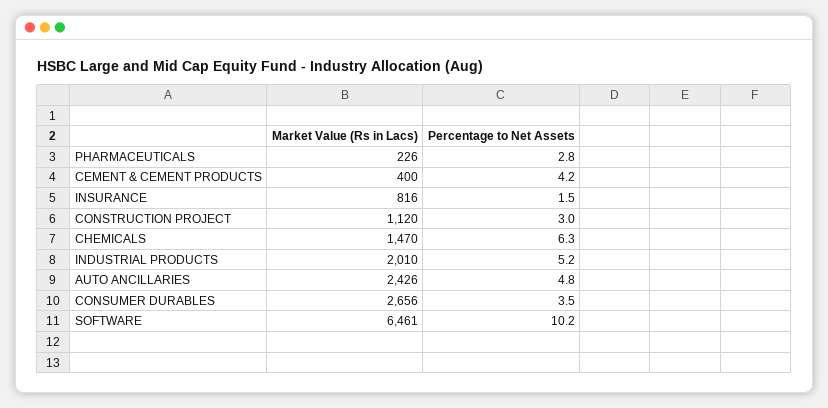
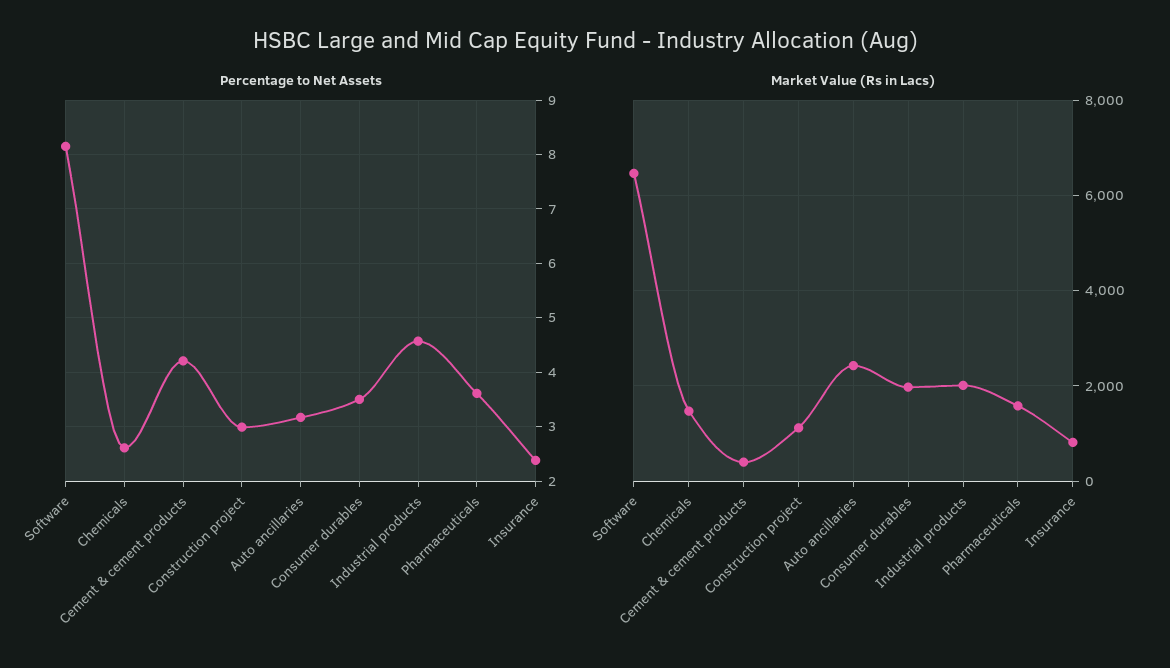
Market Value (Rs in Lacs), PHARMACEUTICALS: 226 -> 1600
Percentage to Net Assets, PHARMACEUTICALS: 2.8 -> 3.6
Percentage to Net Assets, INSURANCE: 1.5 -> 2.4
Percentage to Net Assets, CHEMICALS: 6.3 -> 2.6
Percentage to Net Assets, INDUSTRIAL PRODUCTS: 5.2 -> 4.6
Percentage to Net Assets, AUTO ANCILLARIES: 4.8 -> 3.2
Market Value (Rs in Lacs), CONSUMER DURABLES: 2656 -> 2000
Percentage to Net Assets, SOFTWARE: 10.2 -> 8.2

